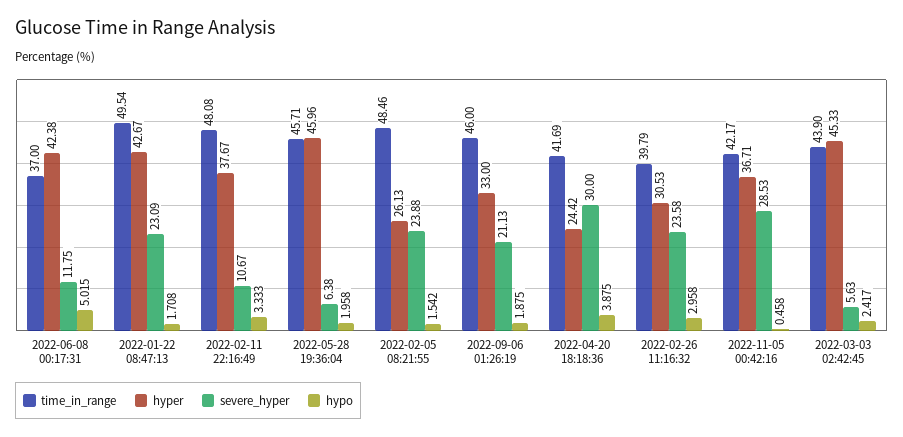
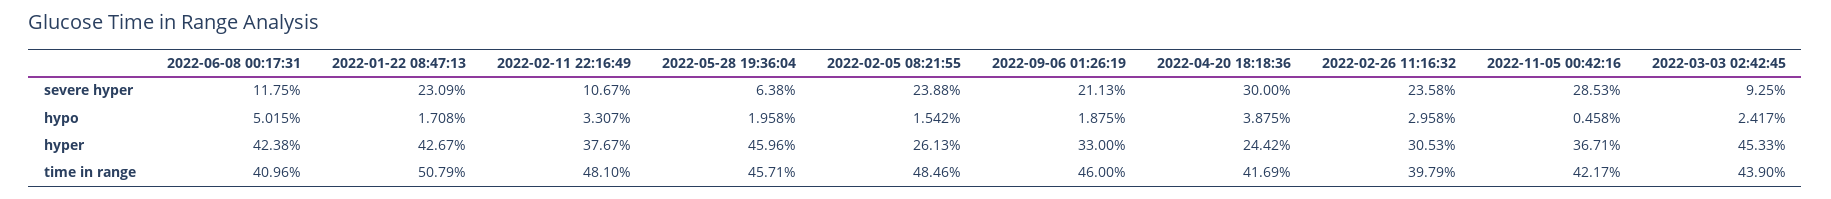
time_in_range, 2022-06-08 00:17:31: 37 -> 40.96
time_in_range, 2022-01-22 08:47:13: 49.54 -> 50.79
time_in_range, 2022-02-11 22:16:49: 48.08 -> 48.1
hypo, 2022-02-11 22:16:49: 3.333 -> 3.307
severe_hyper, 2022-03-03 02:42:45: 5.63 -> 9.25

